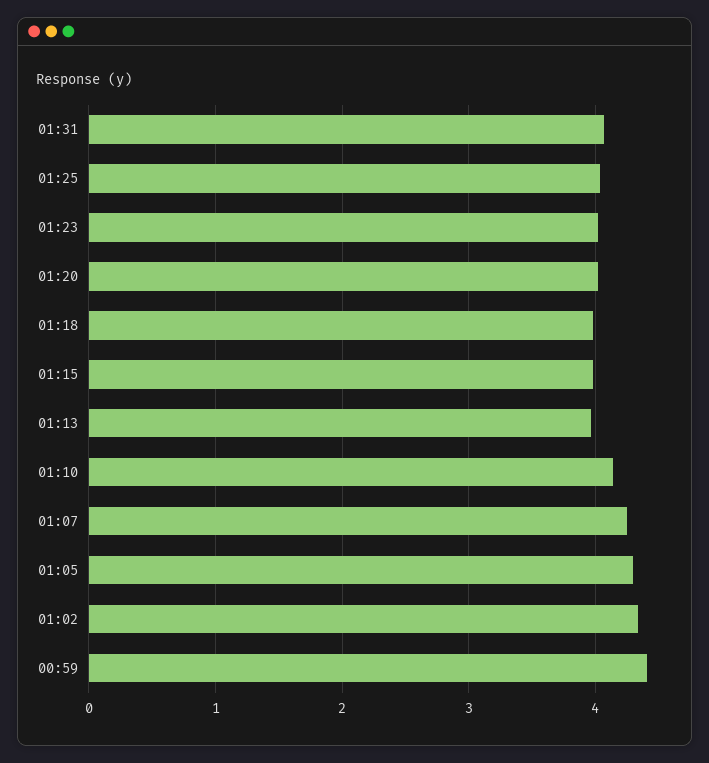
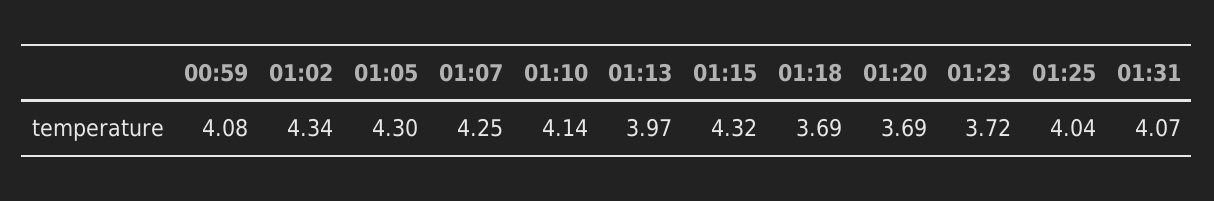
01:23: 4 -> 3.72
01:20: 4 -> 3.69
01:18: 4 -> 3.69
01:15: 4 -> 4.32
00:59: 4.4 -> 4.08

